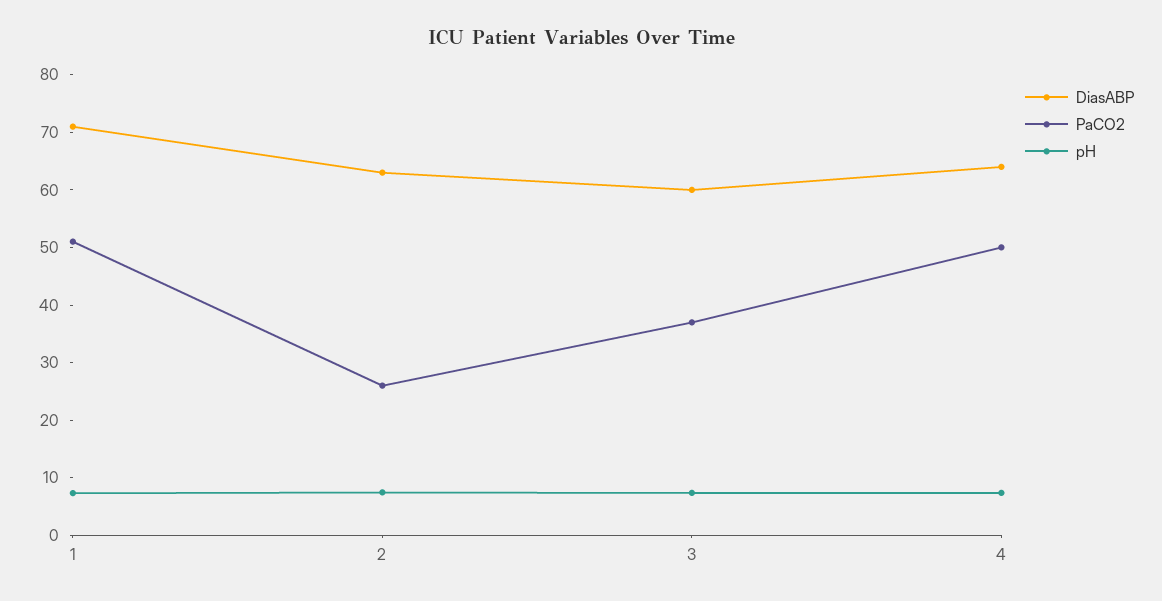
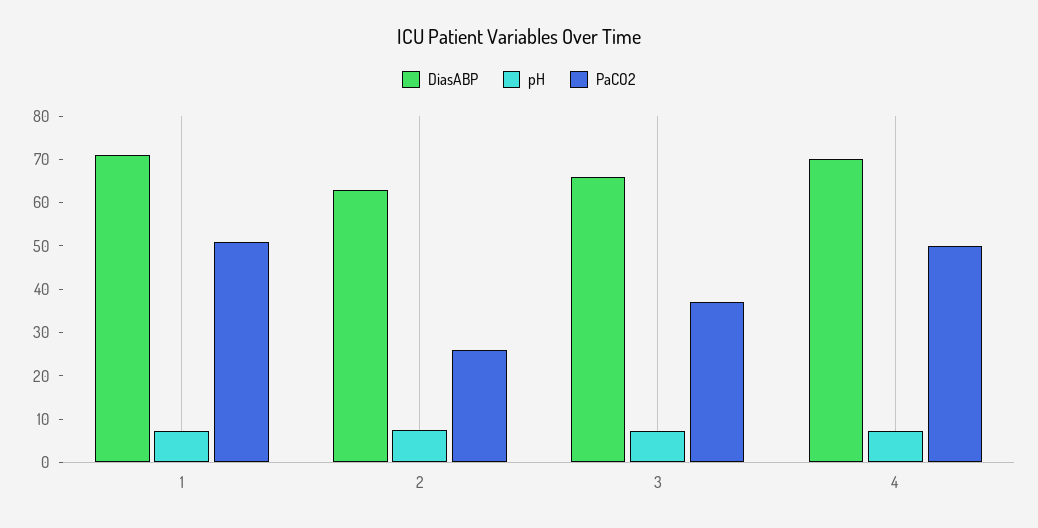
DiasABP, 3: 60 -> 66
DiasABP, 4: 64 -> 70

